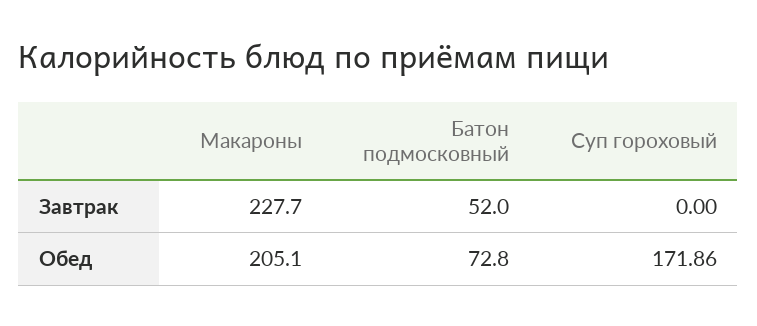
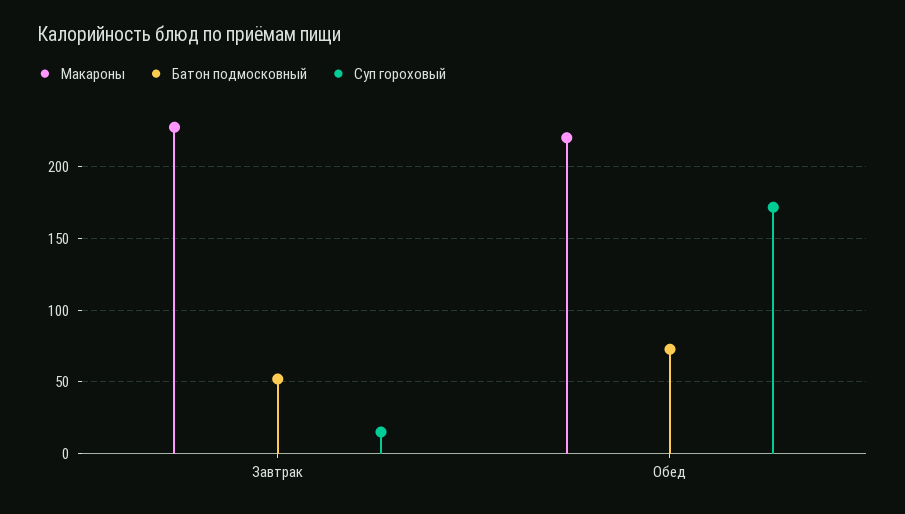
Суп гороховый, Завтрак: 0 -> 15
Макароны, Обед: 205.1 -> 220

